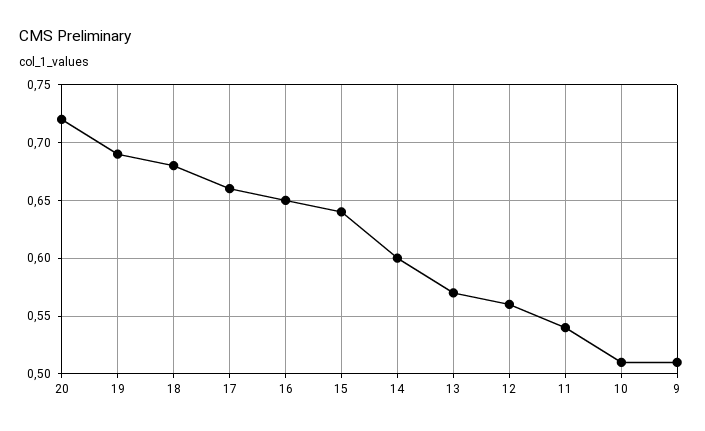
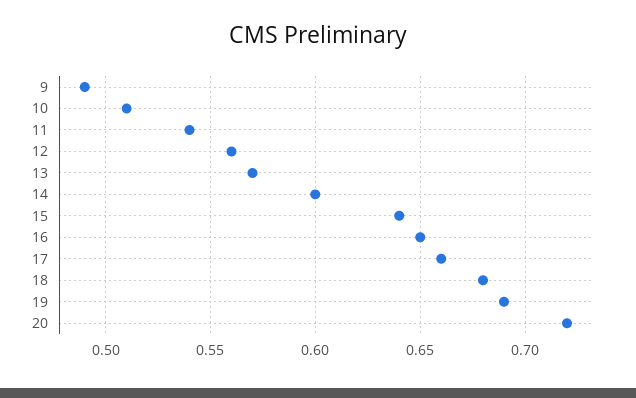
9: 0.51 -> 0.49

